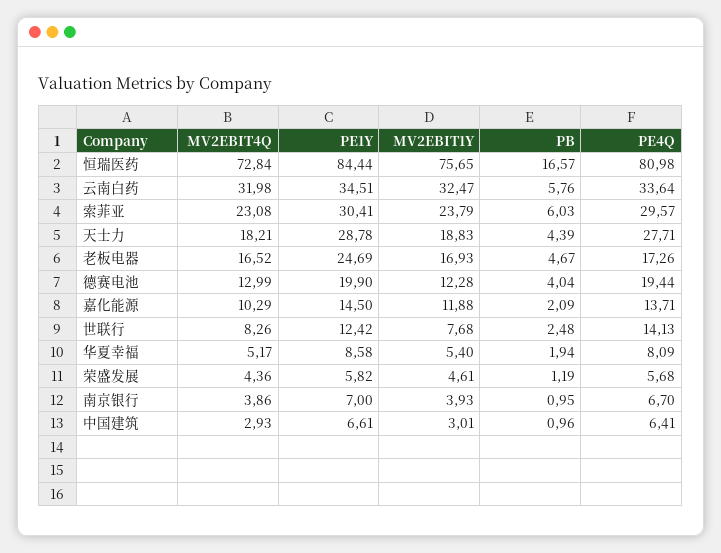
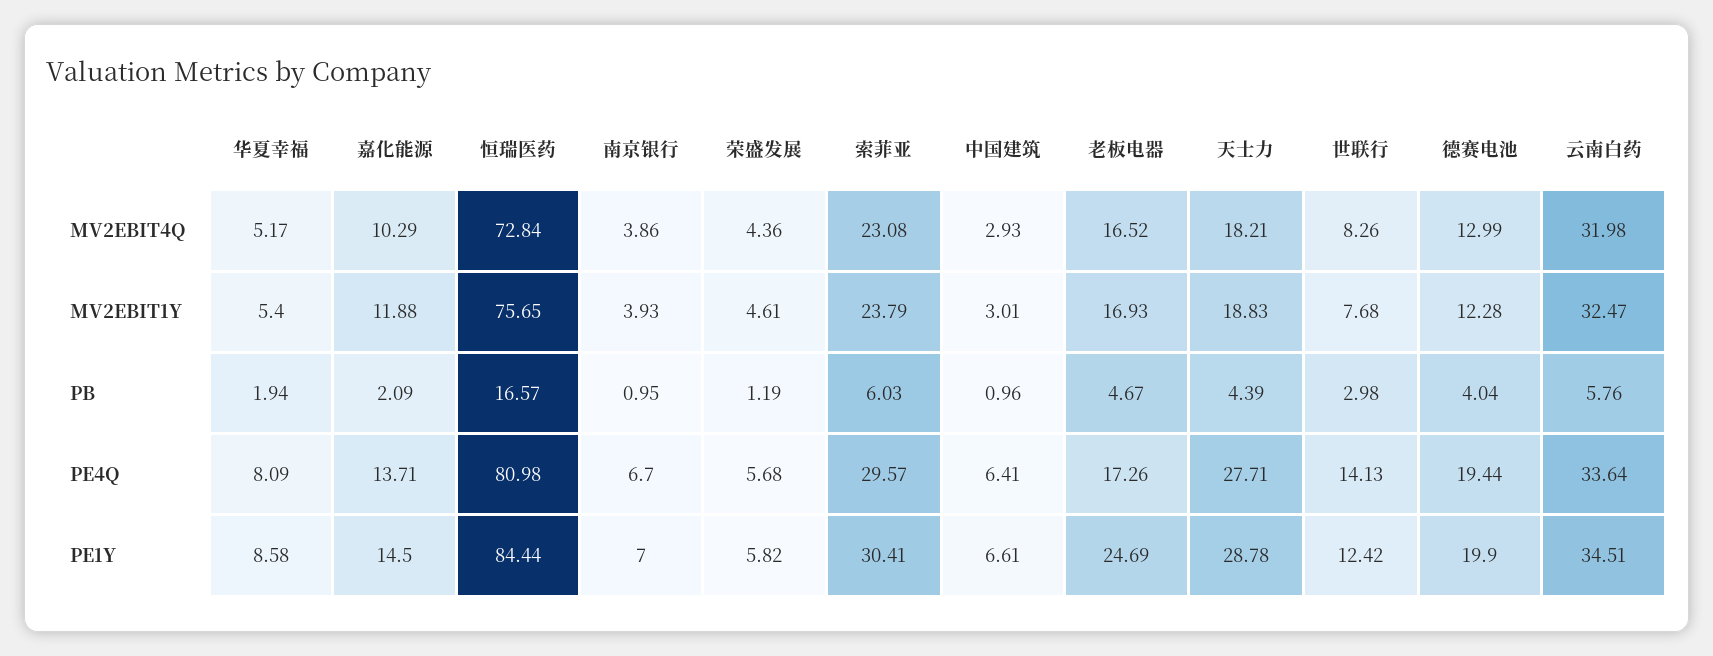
PB, 世联行: 2.48 -> 2.98

